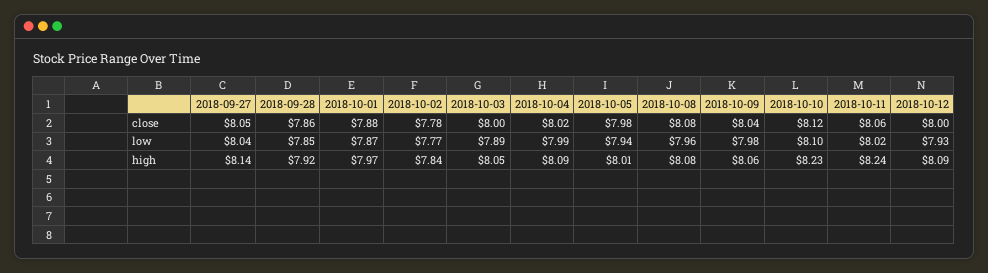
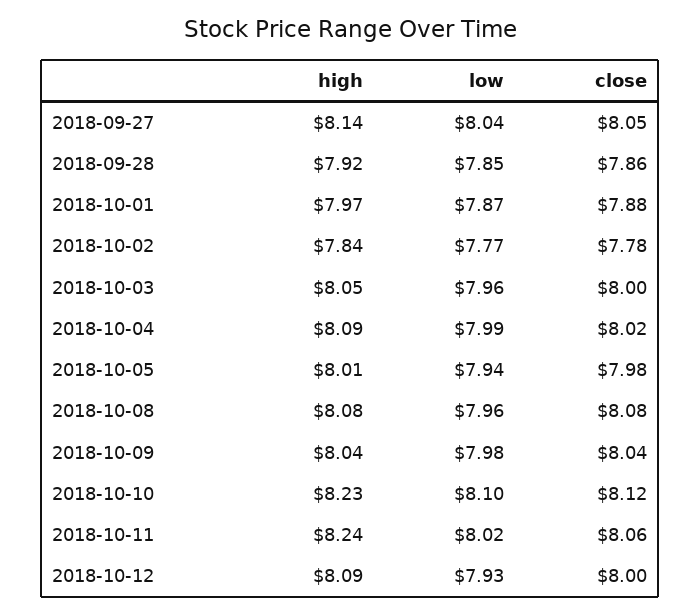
2018-10-03, low: 7.89 -> 7.96
2018-10-09, high: 8.06 -> 8.04

